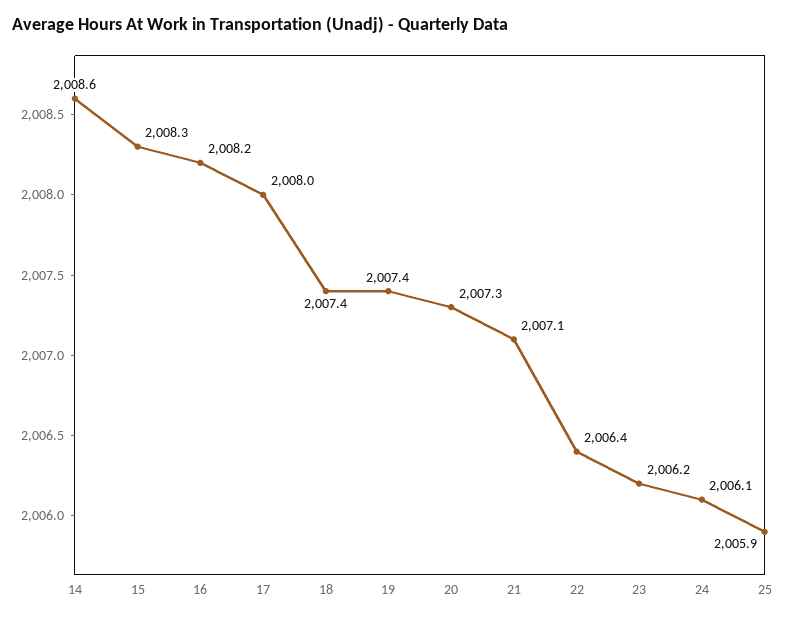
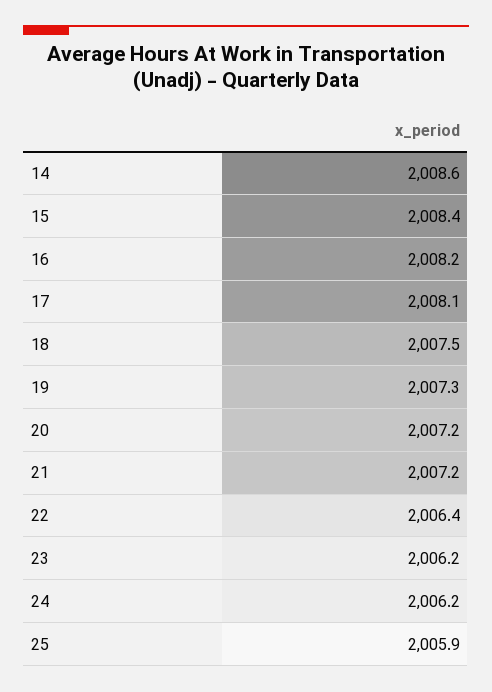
15: 2008.3 -> 2008.4
17: 2008 -> 2008.1
18: 2007.4 -> 2007.5
19: 2007.4 -> 2007.3
20: 2007.3 -> 2007.2
21: 2007.1 -> 2007.2
24: 2006.1 -> 2006.2

